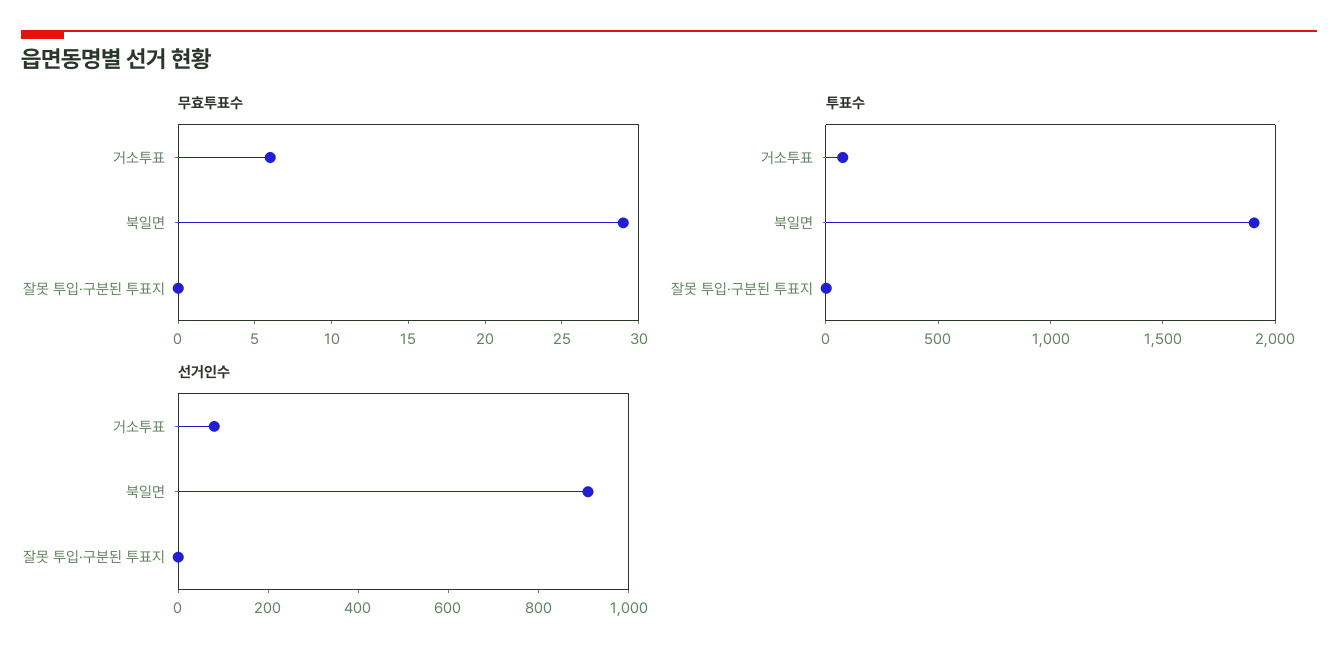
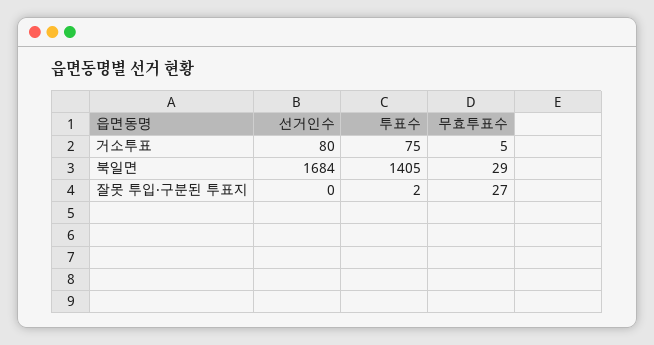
무효투표수, 거소투표: 6 -> 5
무효투표수, 잘못 투입·구분된 투표지: 0 -> 27
투표수, 북일면: 1900 -> 1405
선거인수, 북일면: 900 -> 1684

